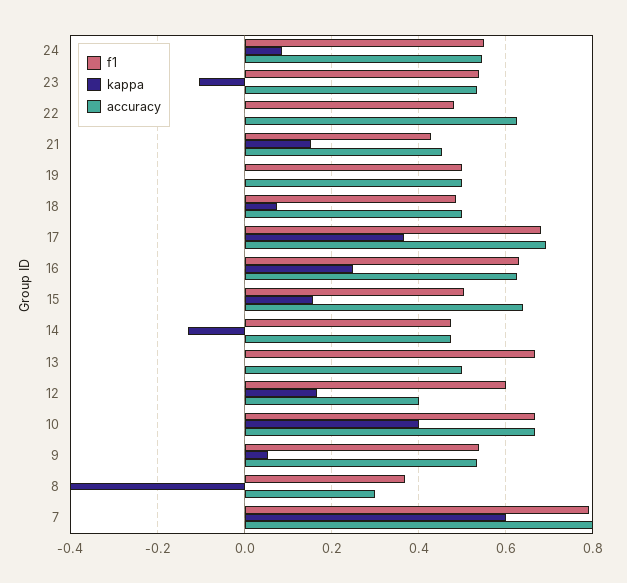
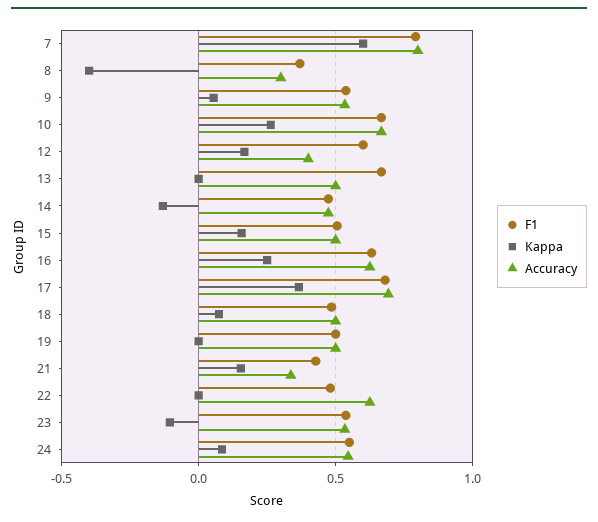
accuracy, 21: 0.46 -> 0.35
accuracy, 15: 0.64 -> 0.5
kappa, 10: 0.4 -> 0.25

